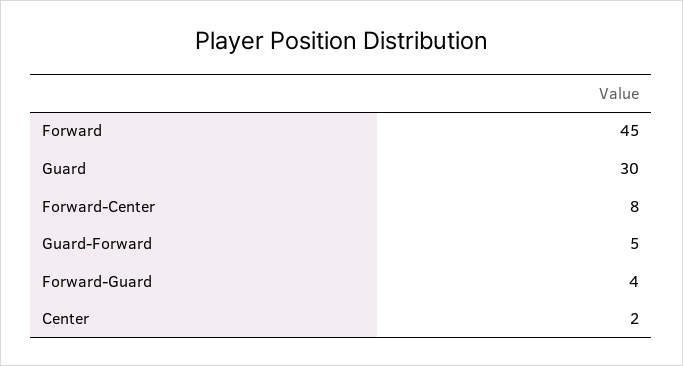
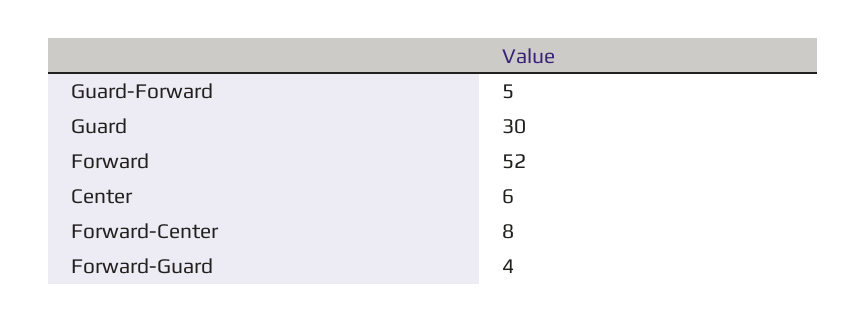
Forward: 45 -> 52
Center: 2 -> 6

